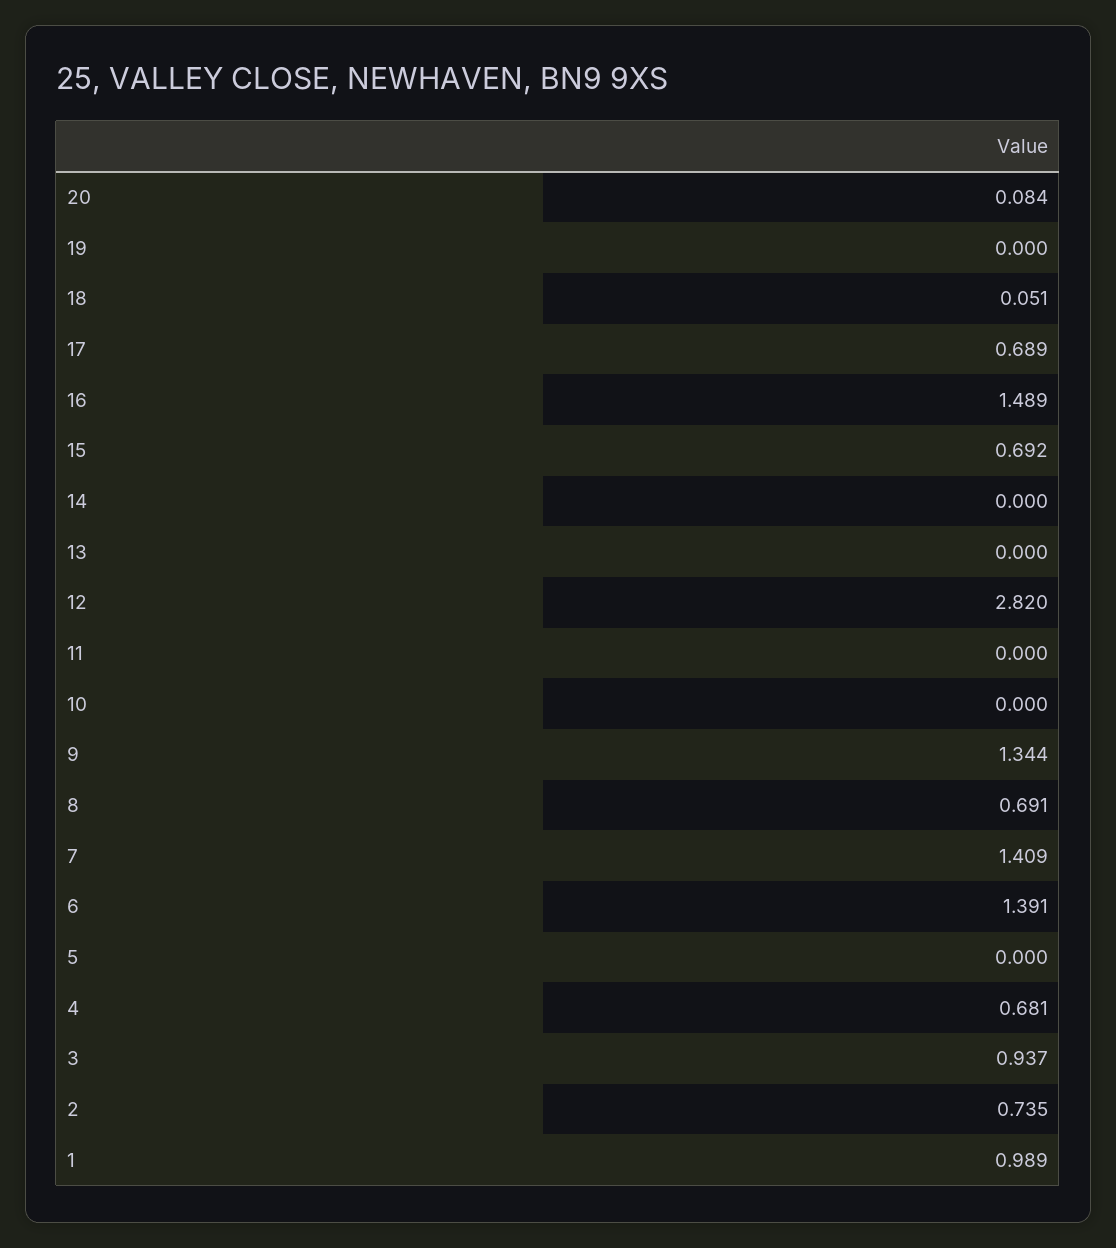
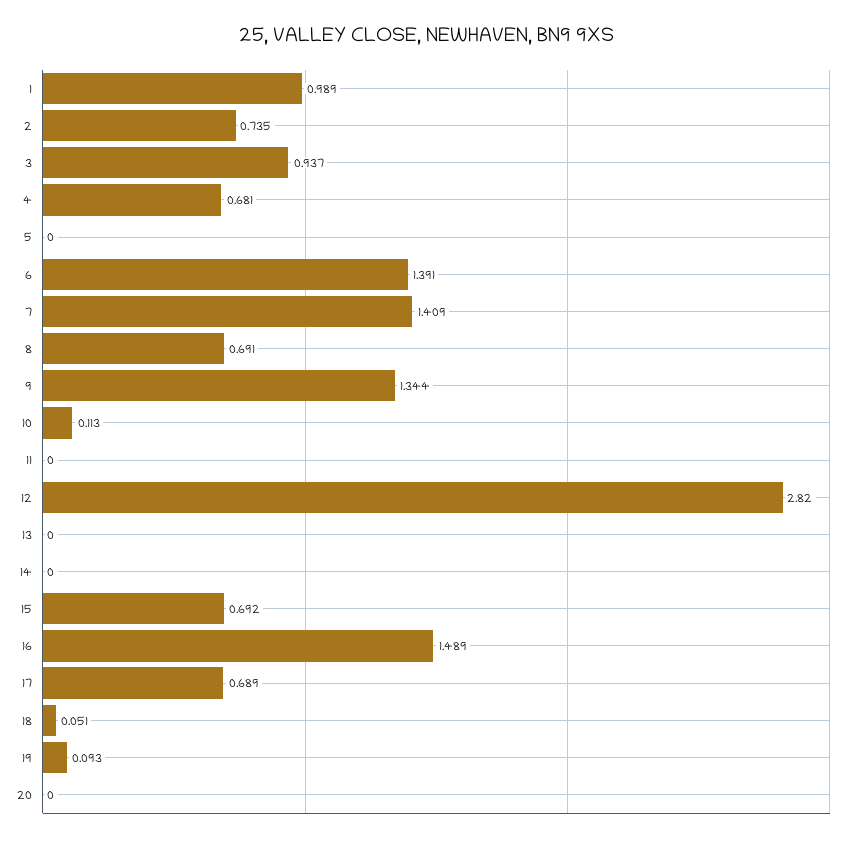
20: 0.084 -> 0
19: 0 -> 0.093
10: 0 -> 0.113

